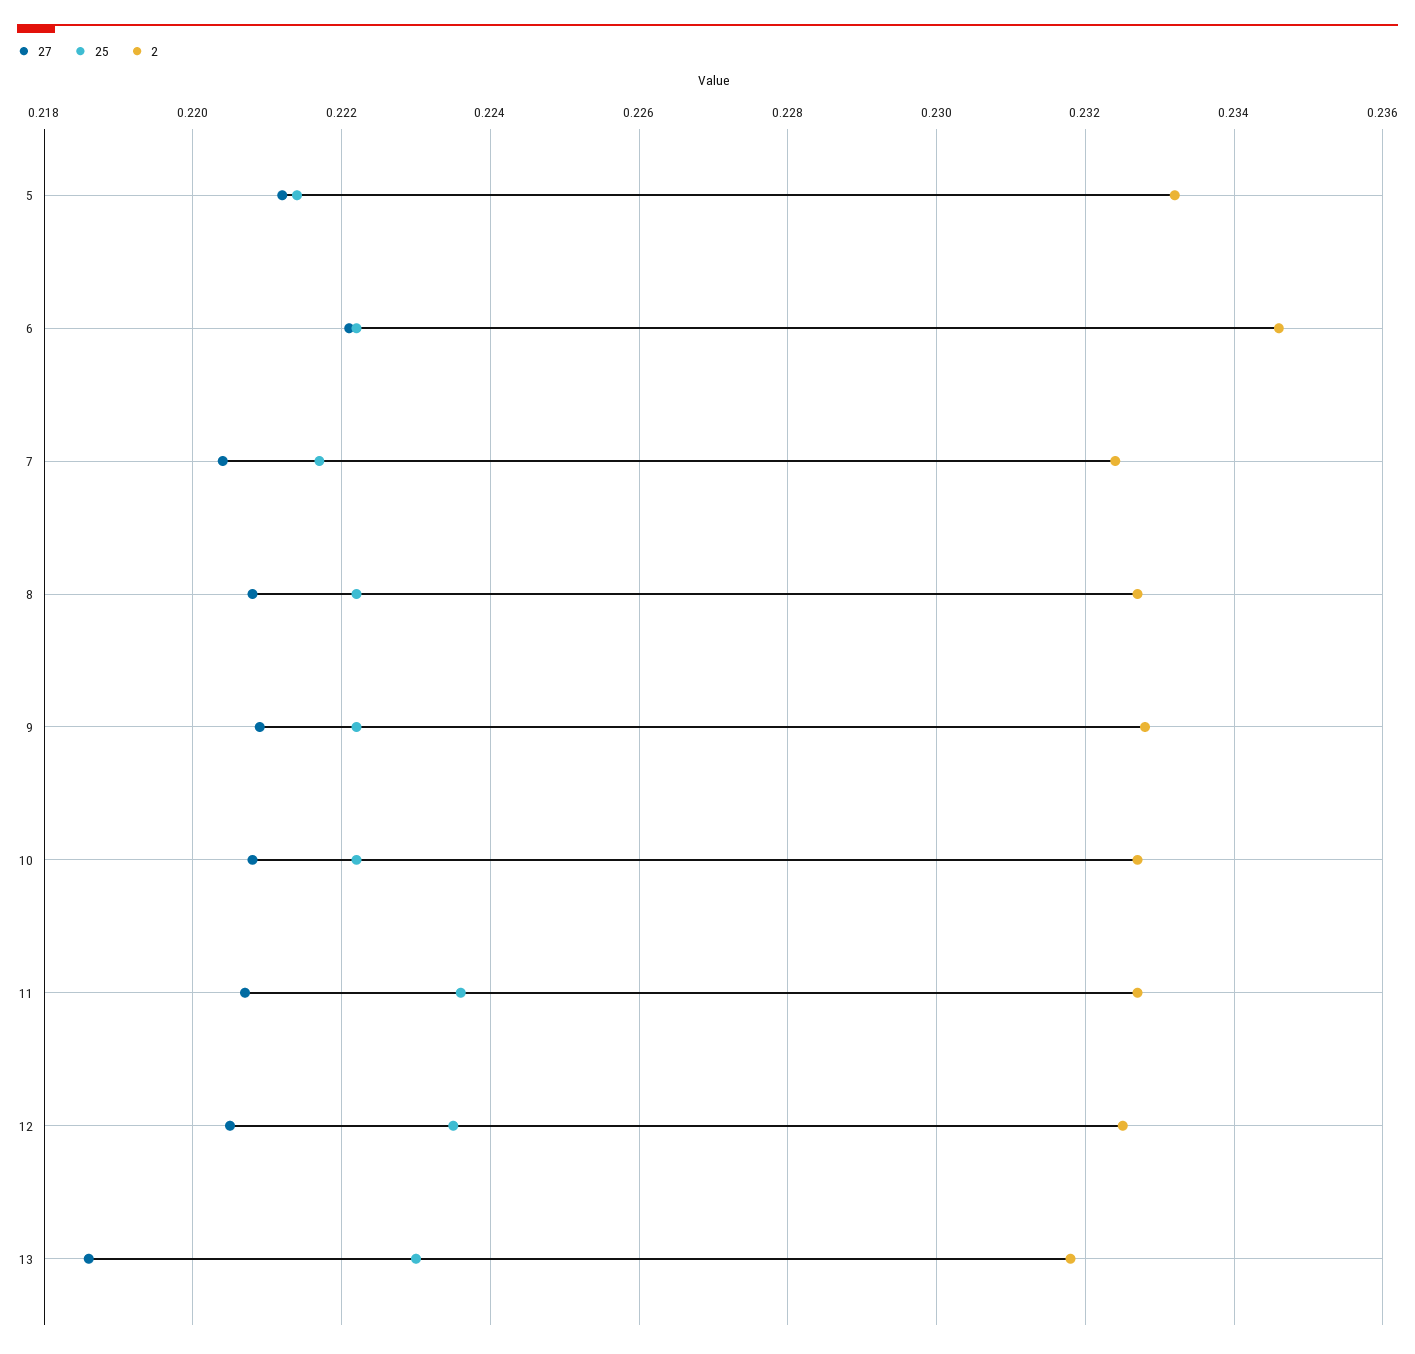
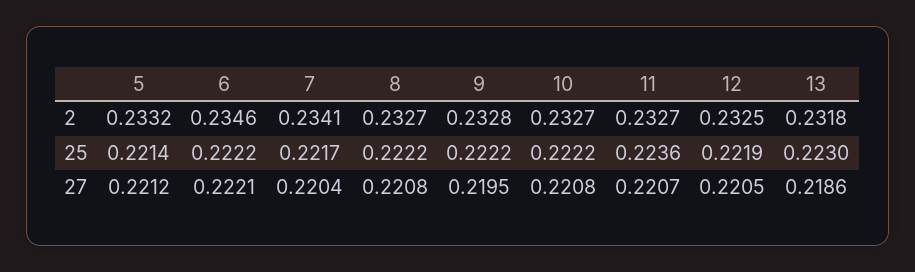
2, 7: 0.2325 -> 0.2341
27, 9: 0.221 -> 0.2195
25, 12: 0.2235 -> 0.2219

